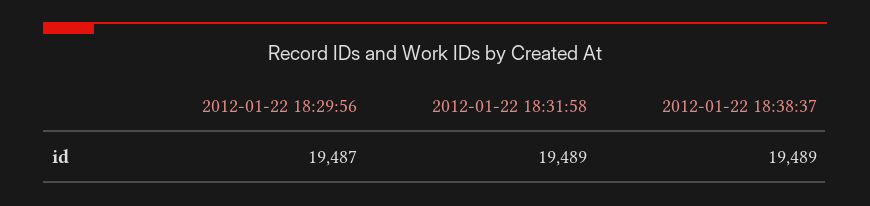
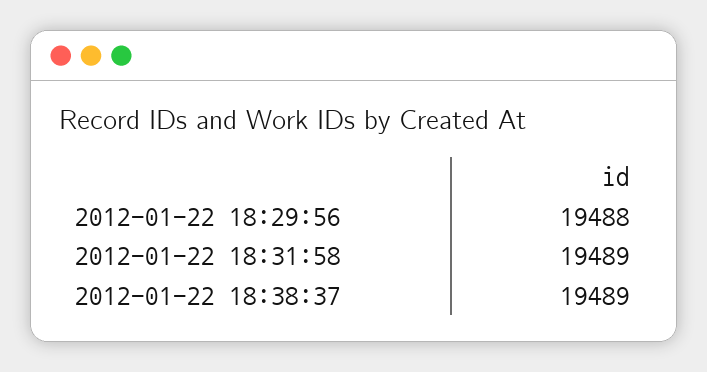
2012-01-22 18:29:56: 19487 -> 19488

